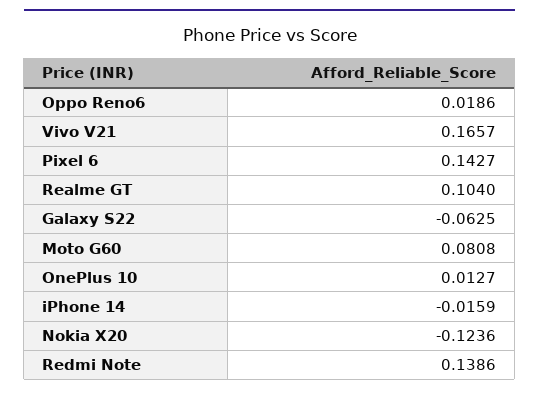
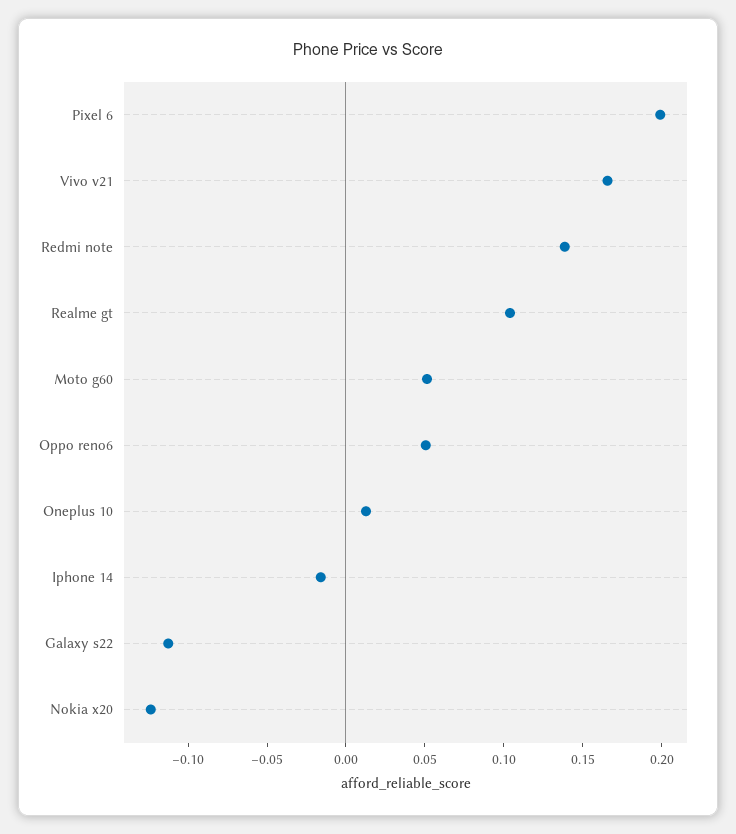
Oppo Reno6: 0.0186 -> 0.05
Pixel 6: 0.1427 -> 0.2
Galaxy S22: -0.0625 -> -0.11
Moto G60: 0.0808 -> 0.05

